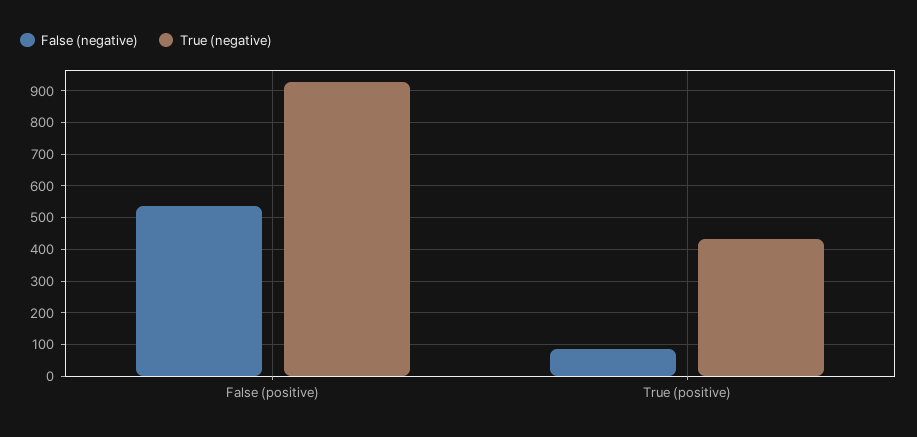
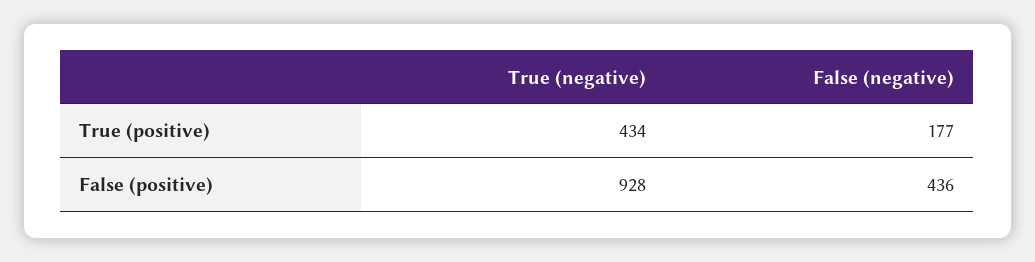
False (negative), False (positive): 540 -> 436
False (negative), True (positive): 80 -> 177

